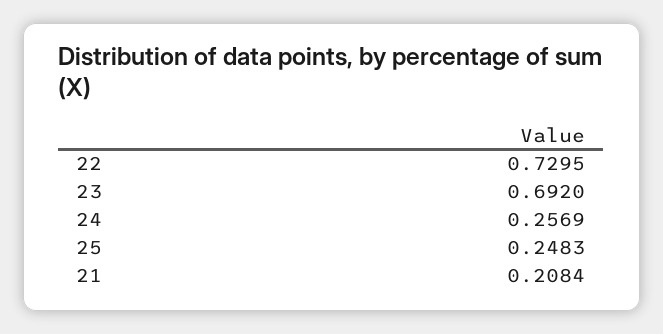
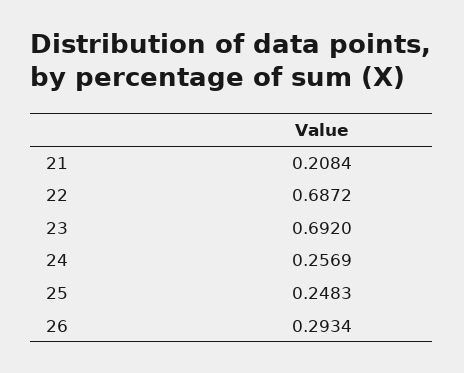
22: 0.7295 -> 0.6872
26: none -> 0.2934

